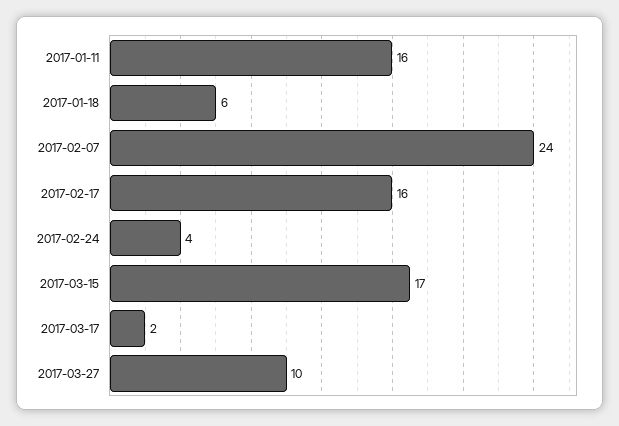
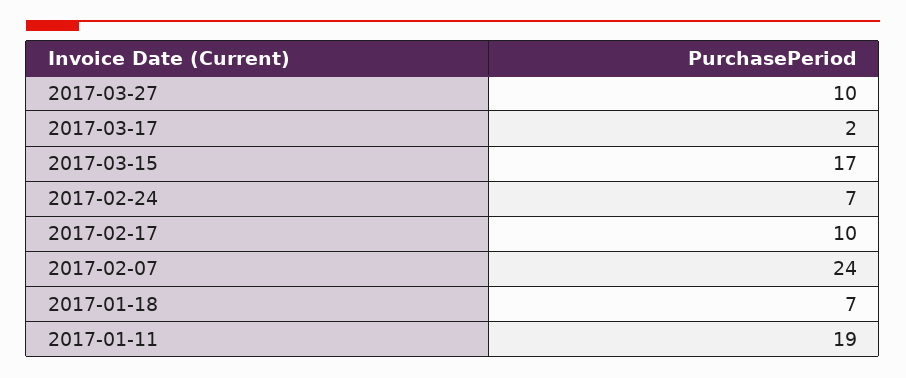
2017-01-11: 16 -> 19
2017-01-18: 6 -> 7
2017-02-17: 16 -> 10
2017-02-24: 4 -> 7

